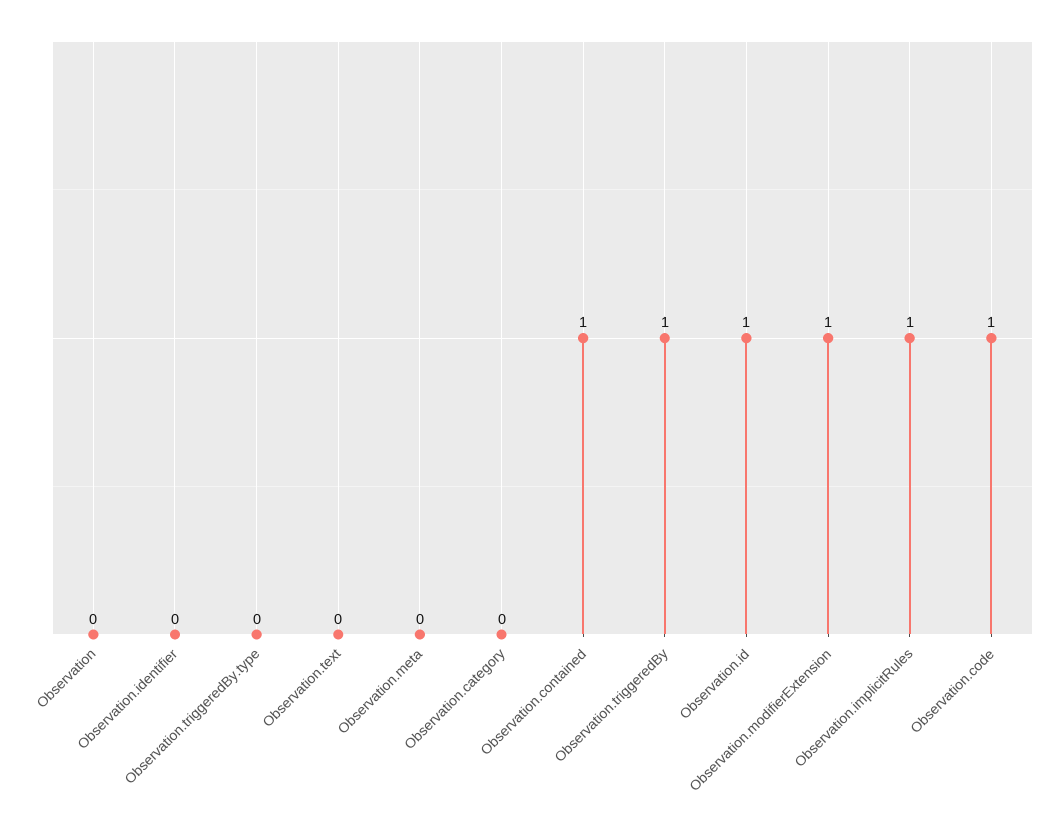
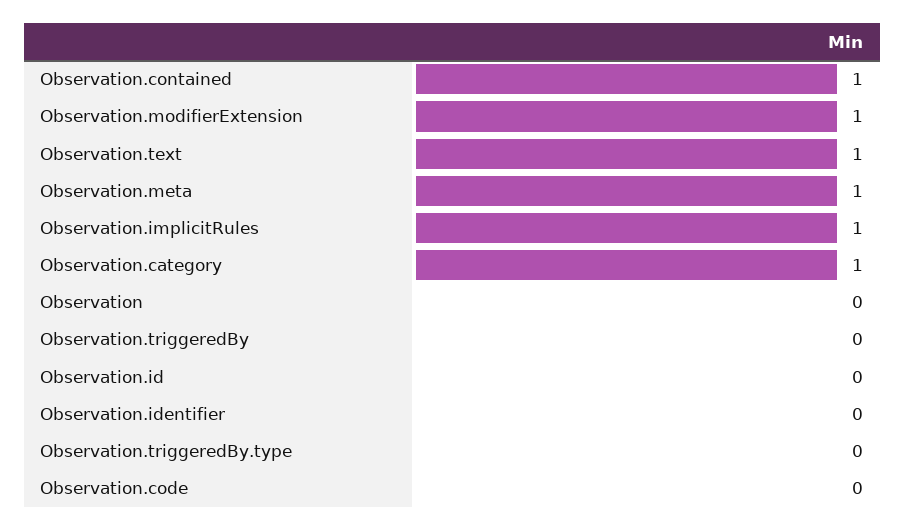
Observation.text: 0 -> 1
Observation.meta: 0 -> 1
Observation.category: 0 -> 1
Observation.triggeredBy: 1 -> 0
Observation.id: 1 -> 0
Observation.code: 1 -> 0

